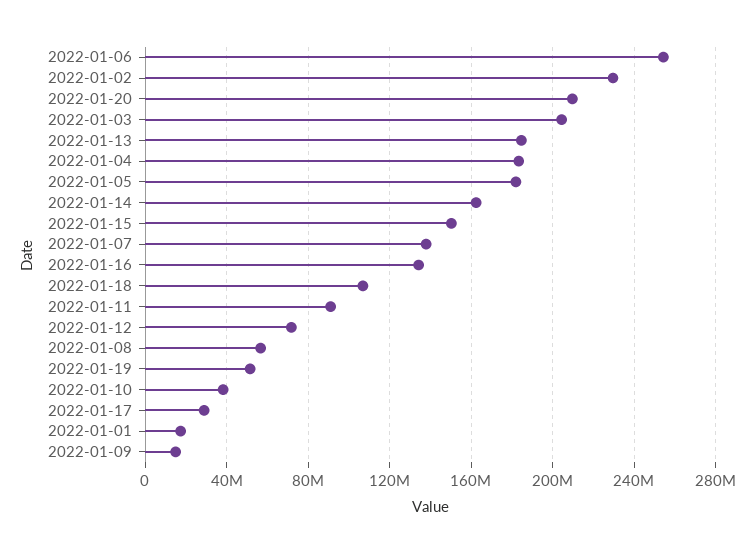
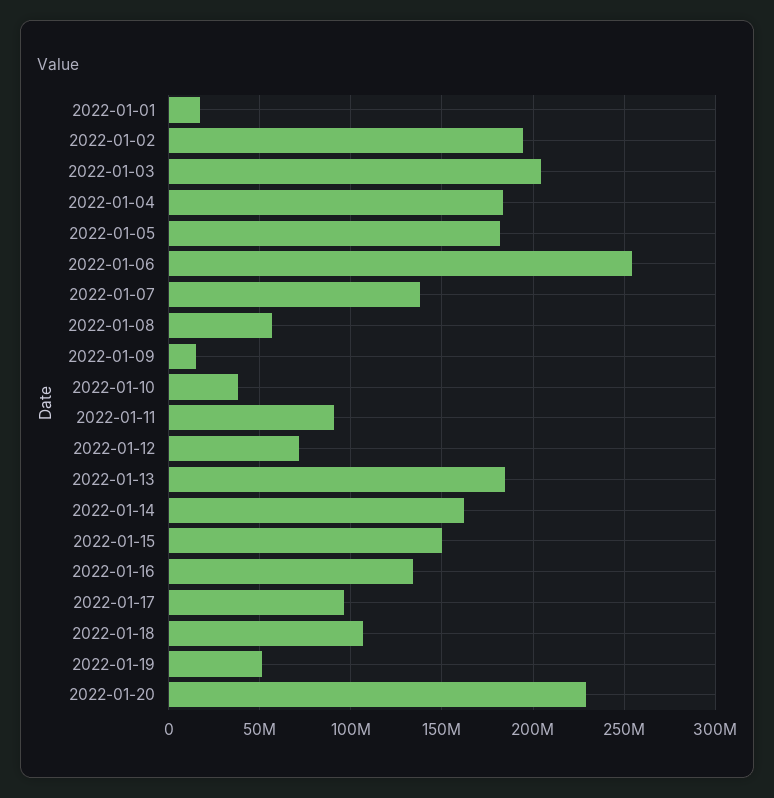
2022-01-02: 230000000 -> 195000000
2022-01-20: 210000000 -> 230000000
2022-01-17: 30000000 -> 95000000

